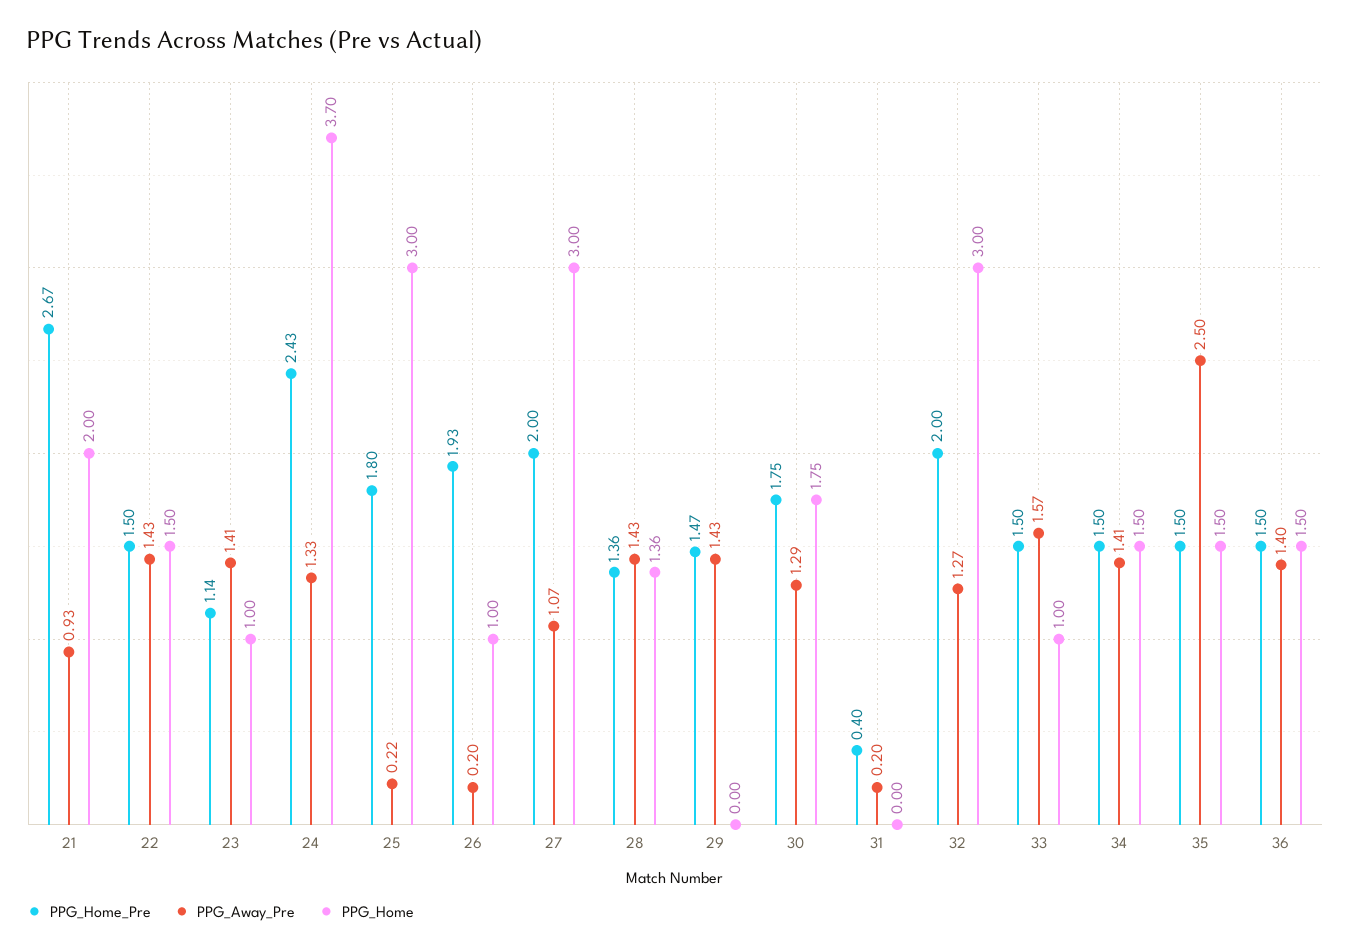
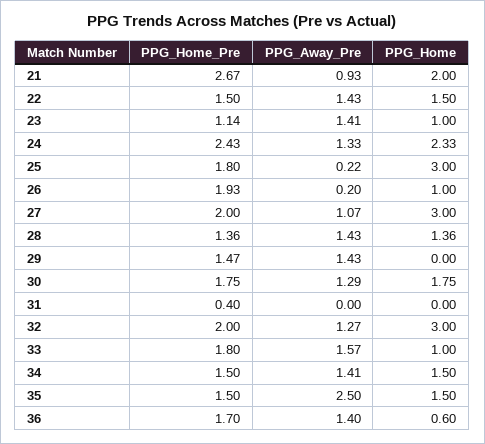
PPG_Home, 24: 3.7 -> 2.33
PPG_Away_Pre, 31: 0.2 -> 0
PPG_Home_Pre, 33: 1.5 -> 1.8
PPG_Home_Pre, 36: 1.5 -> 1.7
PPG_Home, 36: 1.5 -> 0.6

